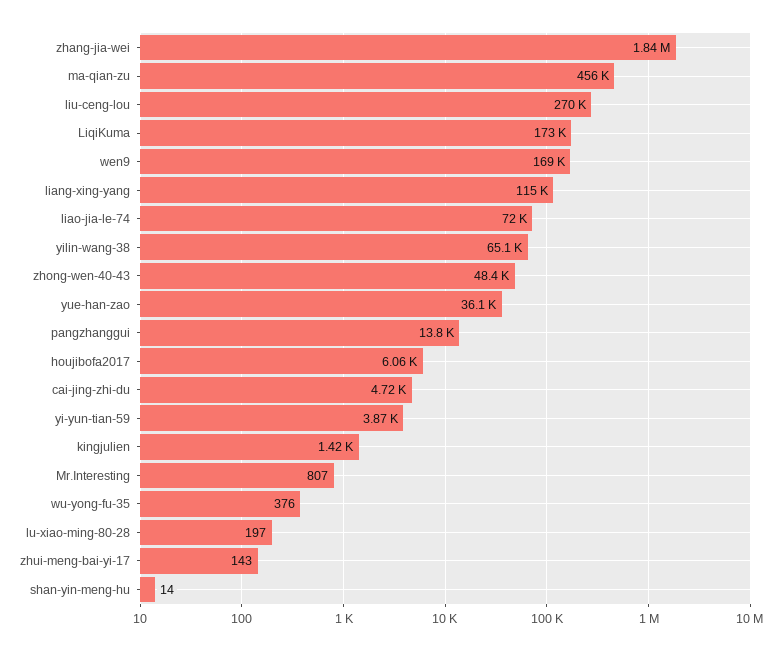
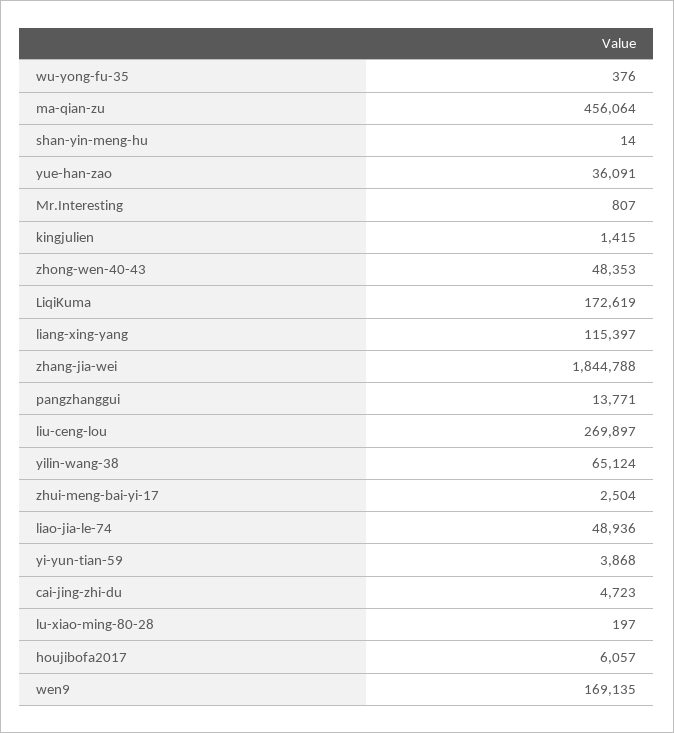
liao-jia-le-74: 72000 -> 48936
zhui-meng-bai-yi-17: 143 -> 2504

